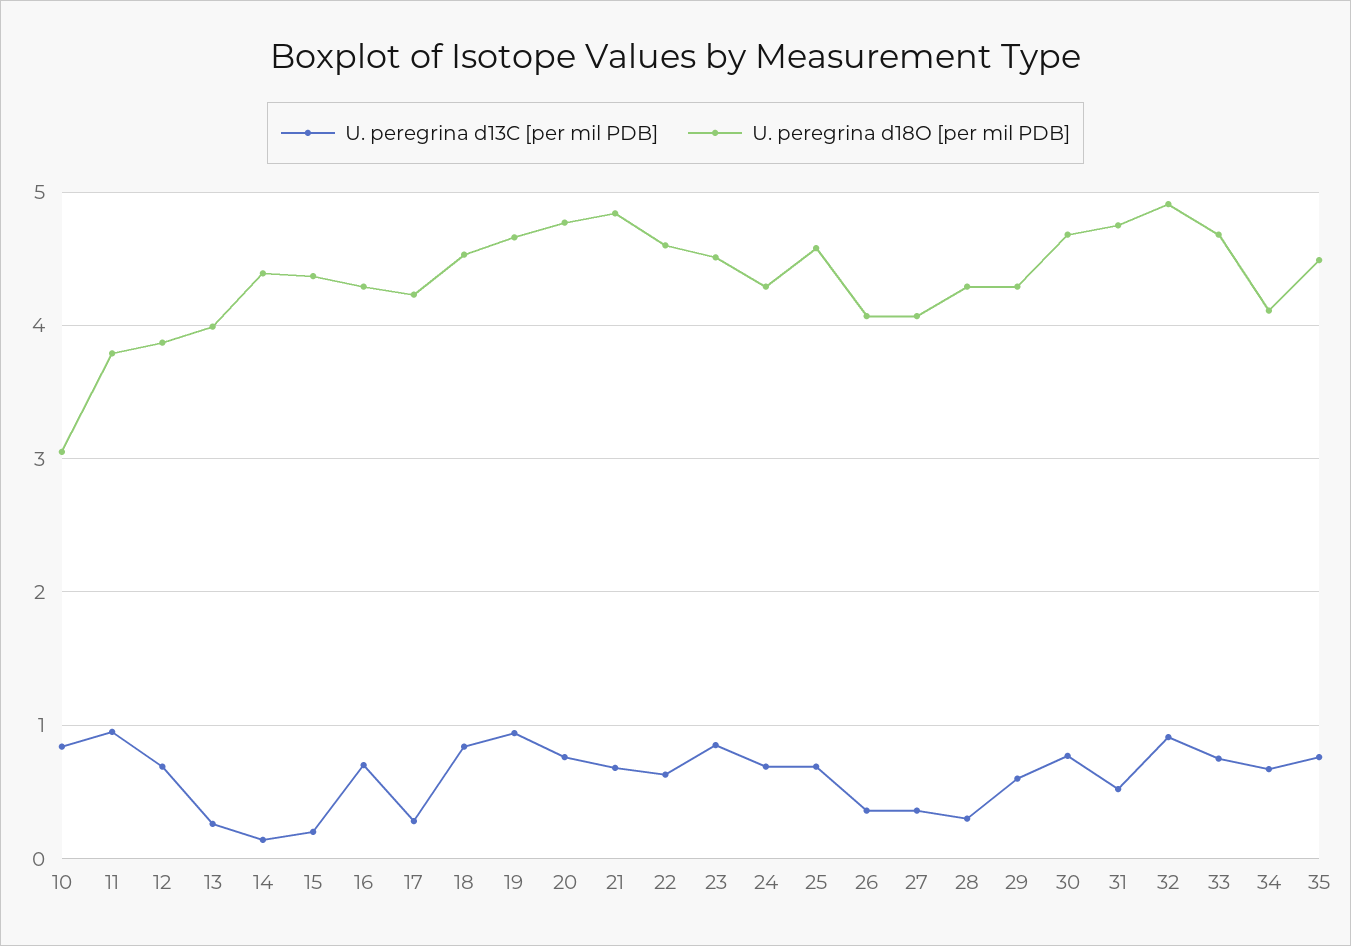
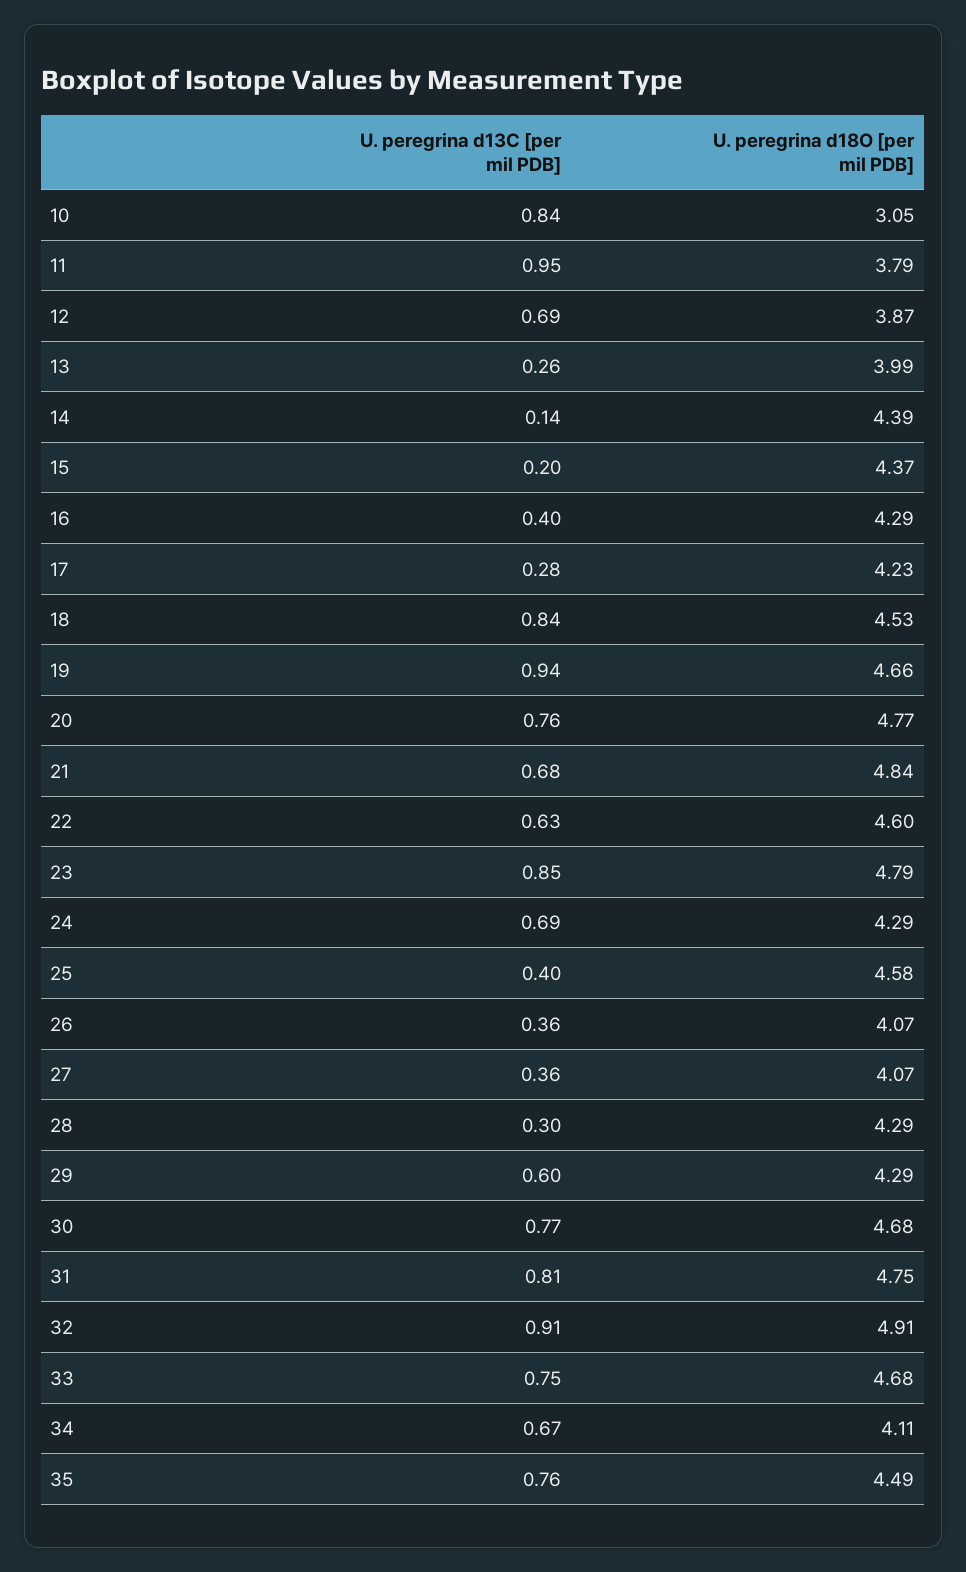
U. peregrina d13C [per mil PDB], 16: 0.7 -> 0.4
U. peregrina d18O [per mil PDB], 23: 4.5 -> 4.79
U. peregrina d13C [per mil PDB], 25: 0.7 -> 0.4
U. peregrina d13C [per mil PDB], 31: 0.5 -> 0.81

